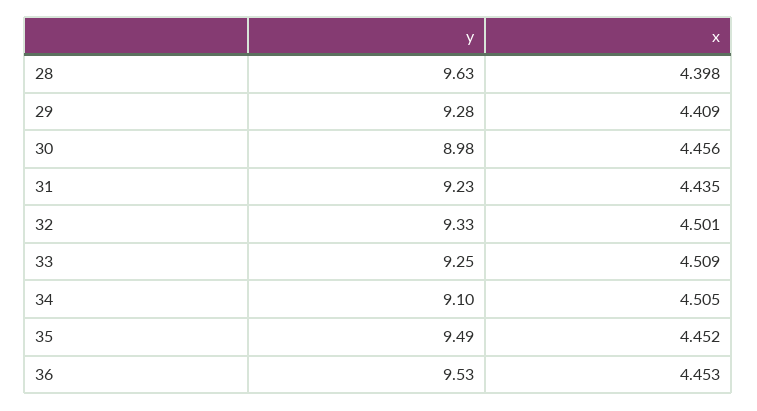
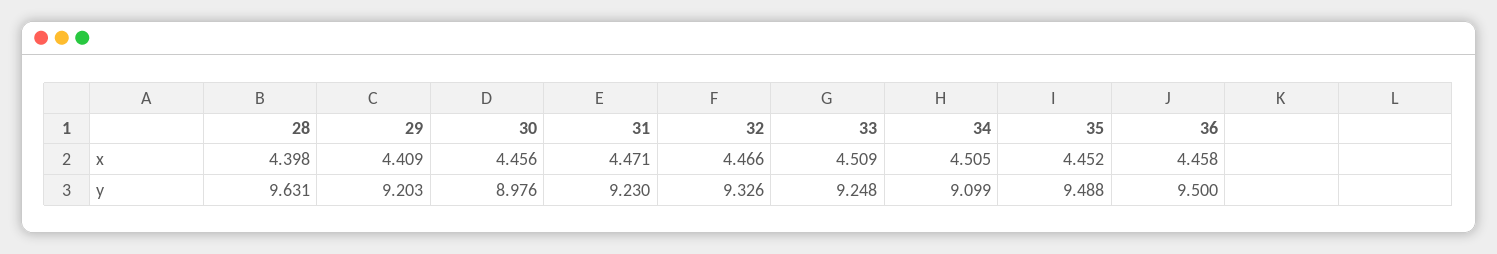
y, 29: 9.28 -> 9.203
x, 31: 4.435 -> 4.471
x, 32: 4.501 -> 4.466
y, 36: 9.53 -> 9.5
x, 36: 4.453 -> 4.458

